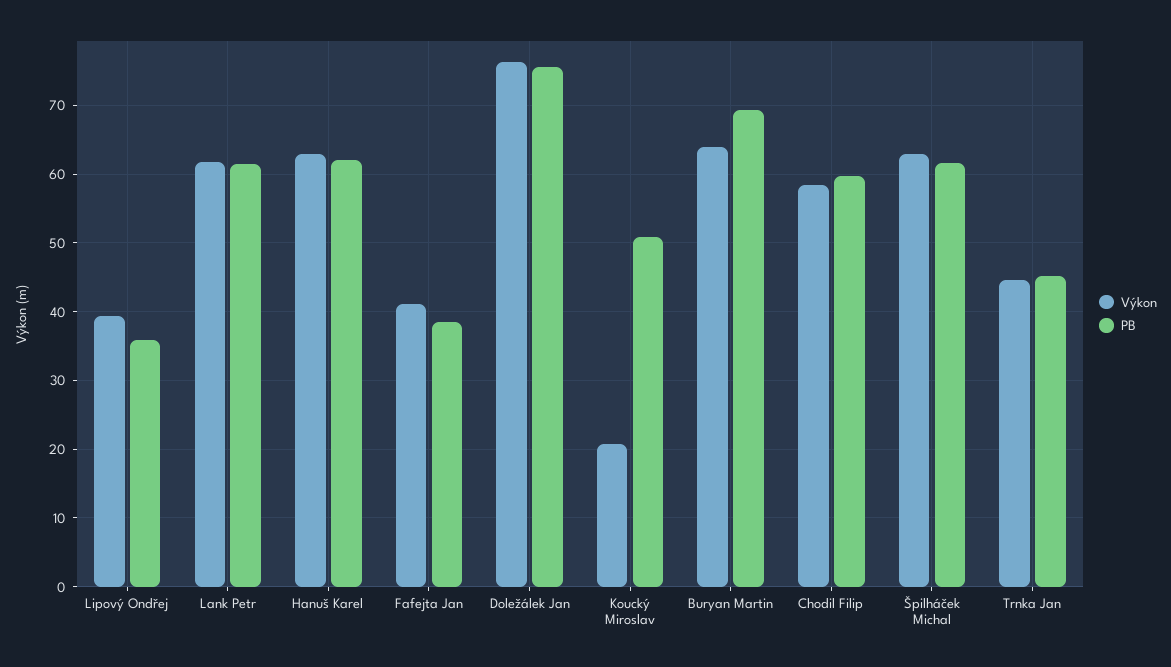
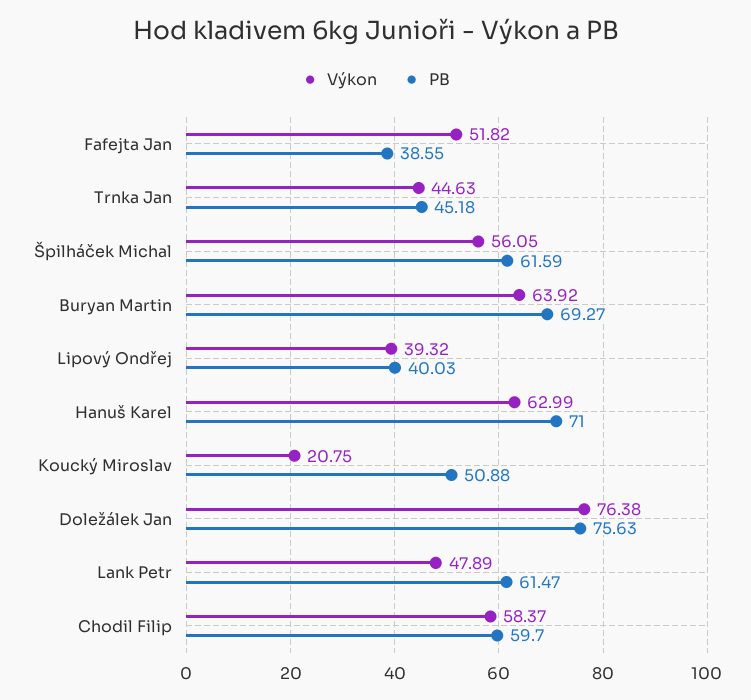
PB, Lipový Ondřej: 36 -> 40.03
Výkon, Lank Petr: 62 -> 47.89
PB, Hanuš Karel: 62 -> 71
Výkon, Fafejta Jan: 41 -> 51.82
Výkon, Špilháček Michal: 63 -> 56.05

